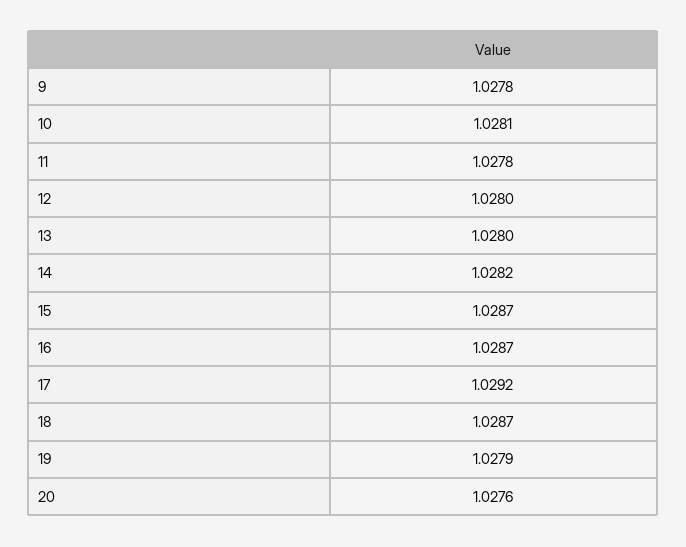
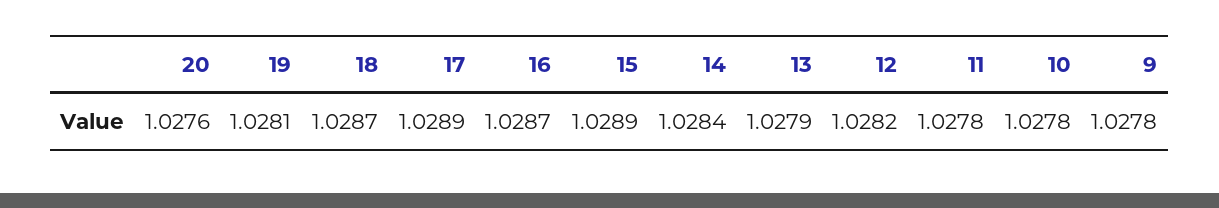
10: 1.0281 -> 1.0278
12: 1.028 -> 1.0282
13: 1.028 -> 1.0279
14: 1.0282 -> 1.0284
15: 1.0287 -> 1.0289
17: 1.0292 -> 1.0289
19: 1.0279 -> 1.0281

